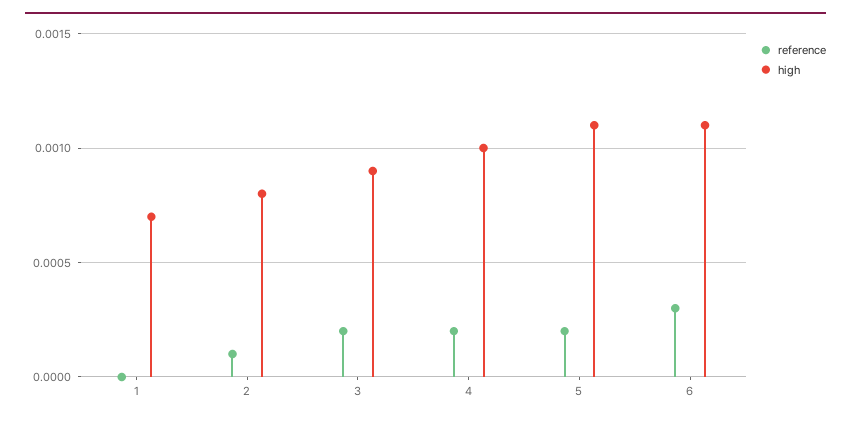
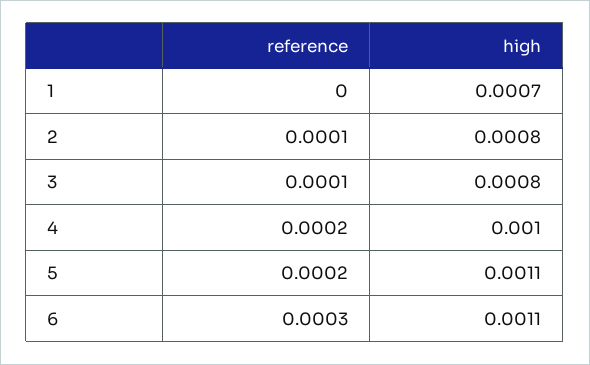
reference, 3: 0.0002 -> 0.0001
high, 3: 0.0009 -> 0.0008

